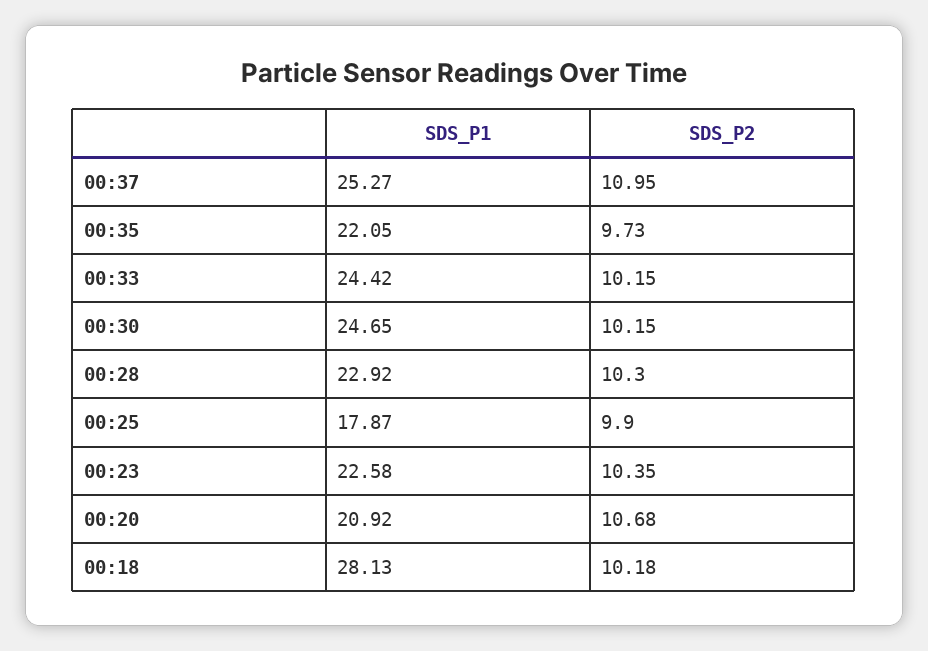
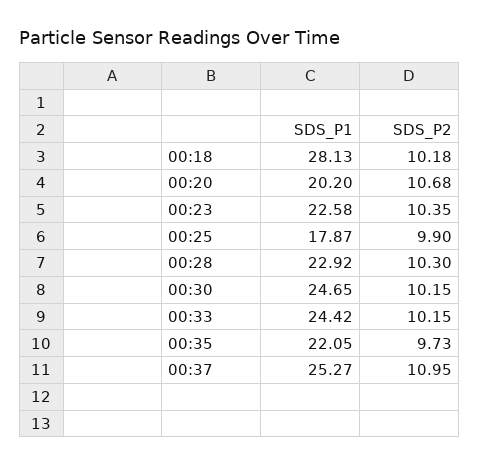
SDS_P1, 00:20: 20.92 -> 20.2

